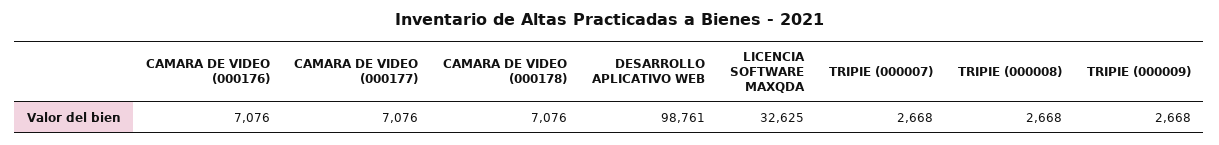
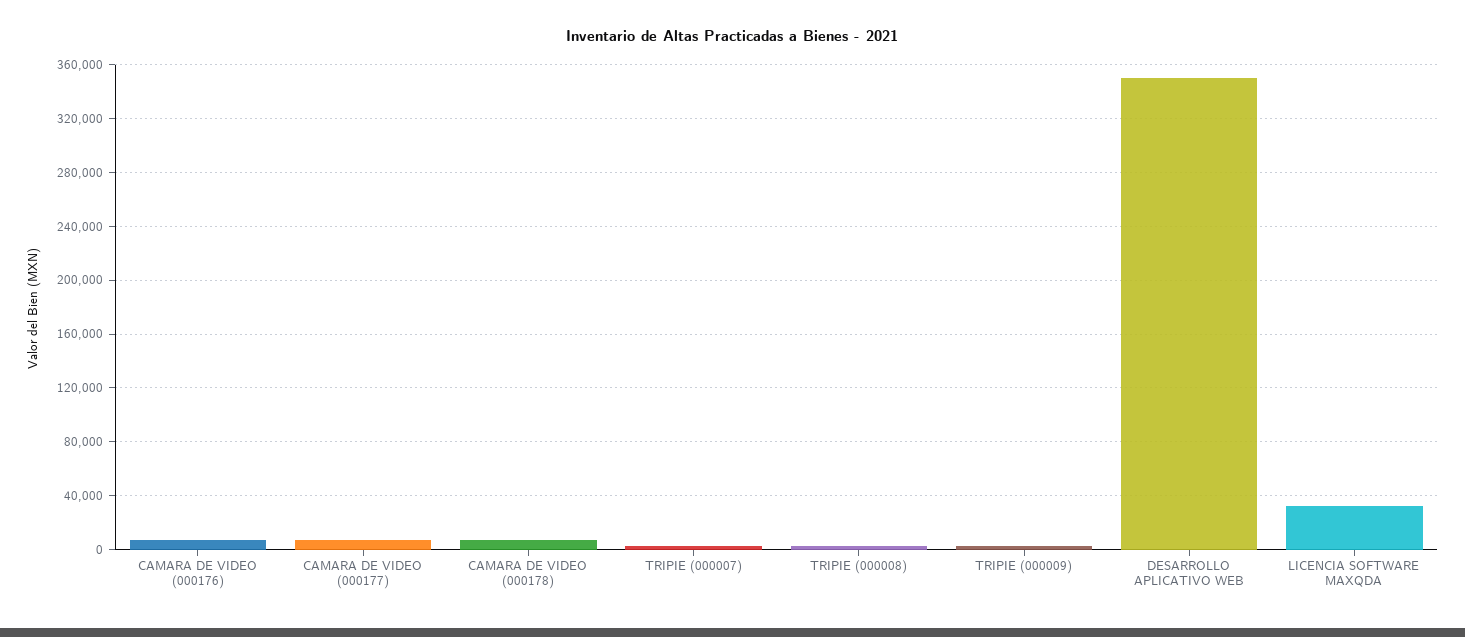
DESARROLLO APLICATIVO WEB: 98761 -> 350000

